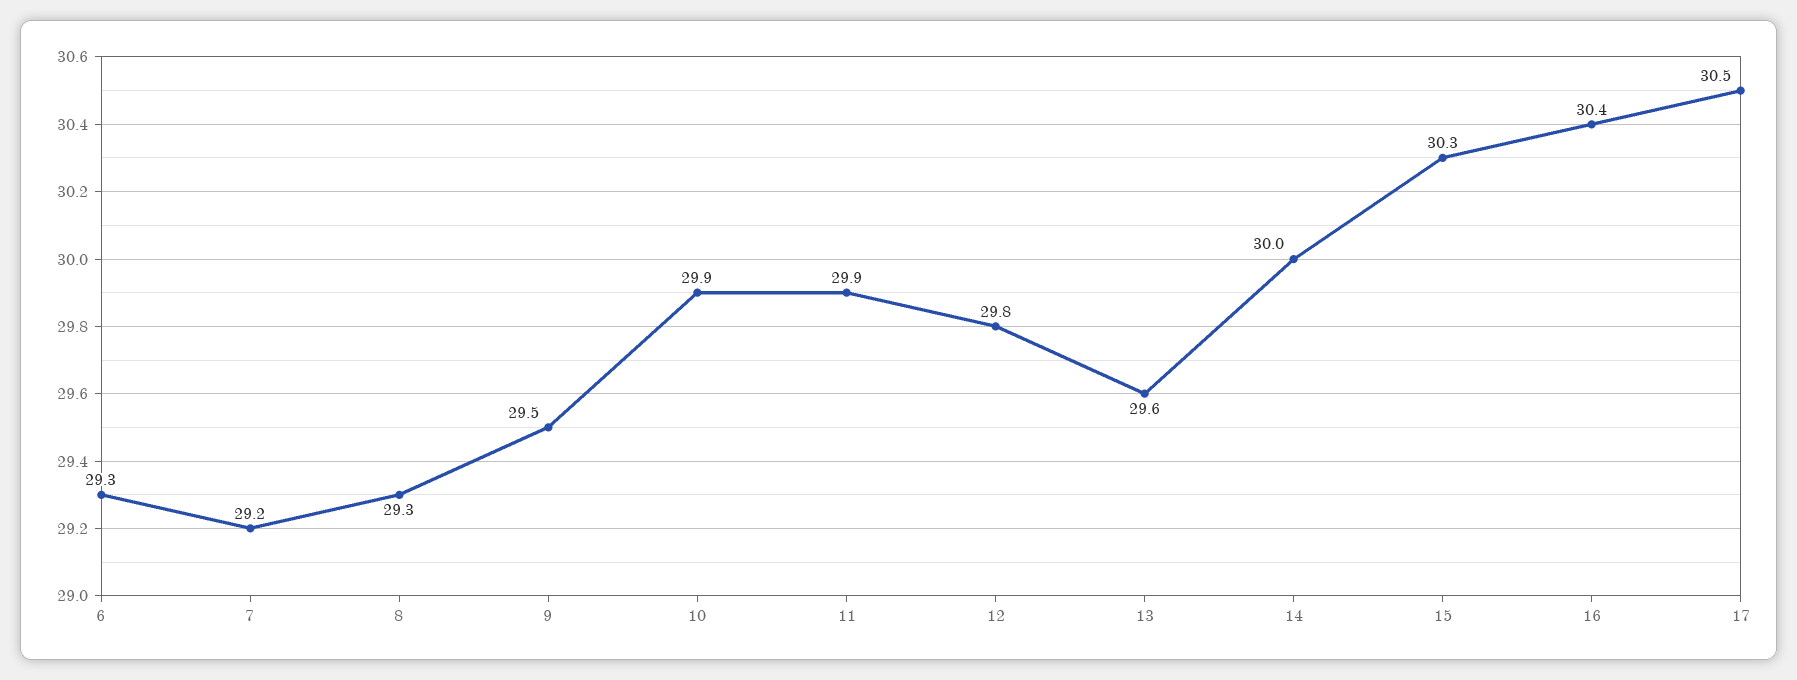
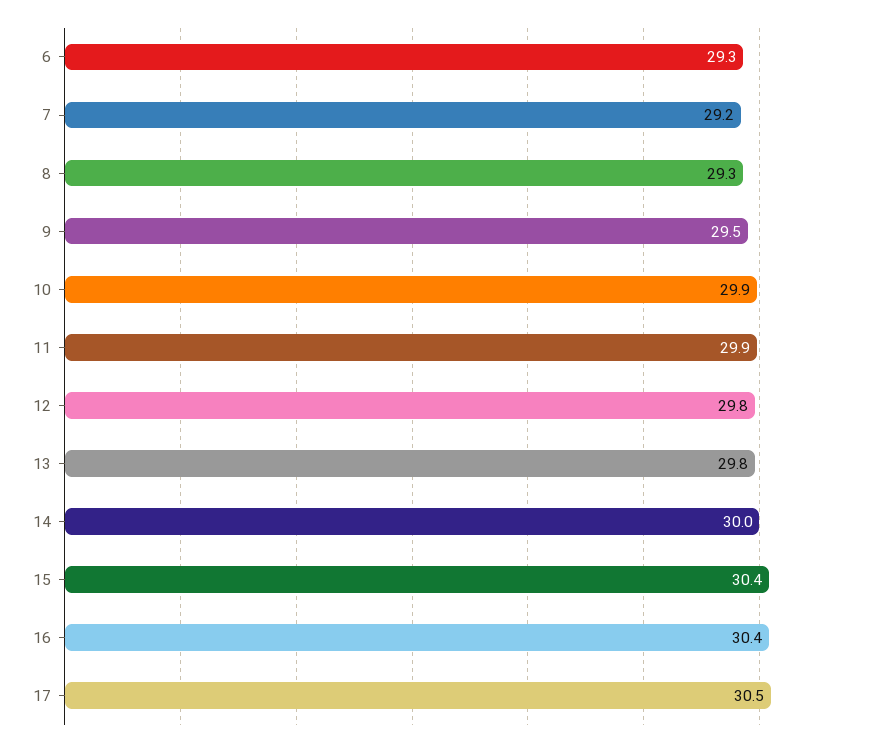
13: 29.6 -> 29.8
15: 30.3 -> 30.4

